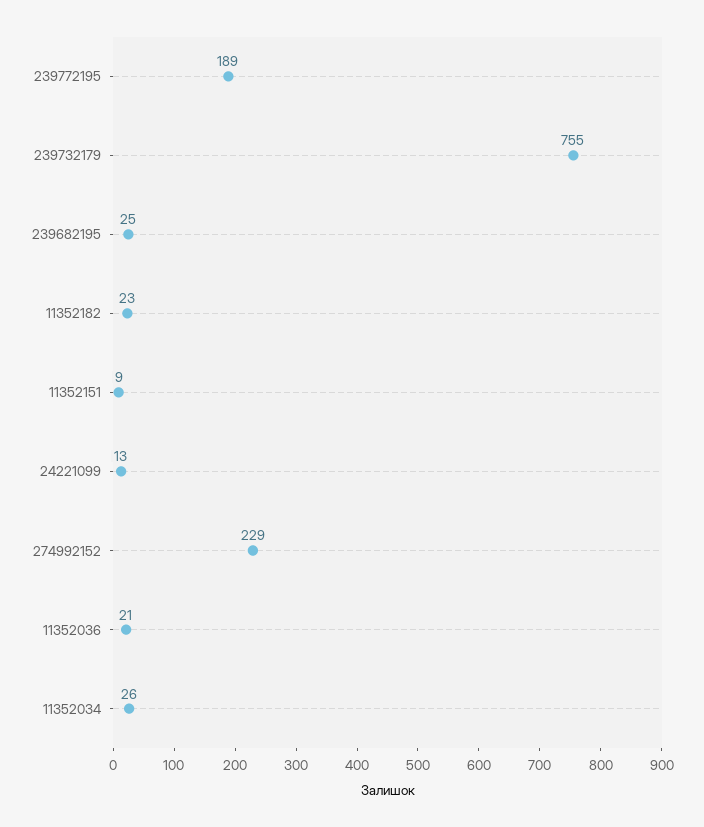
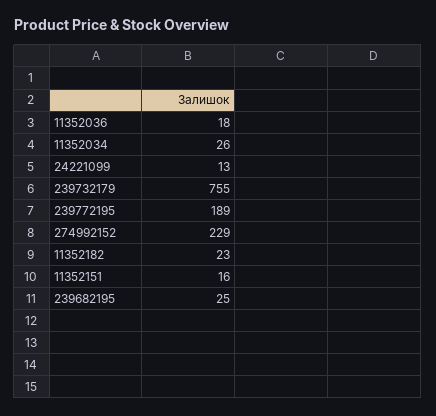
11352151: 9 -> 16
11352036: 21 -> 18

